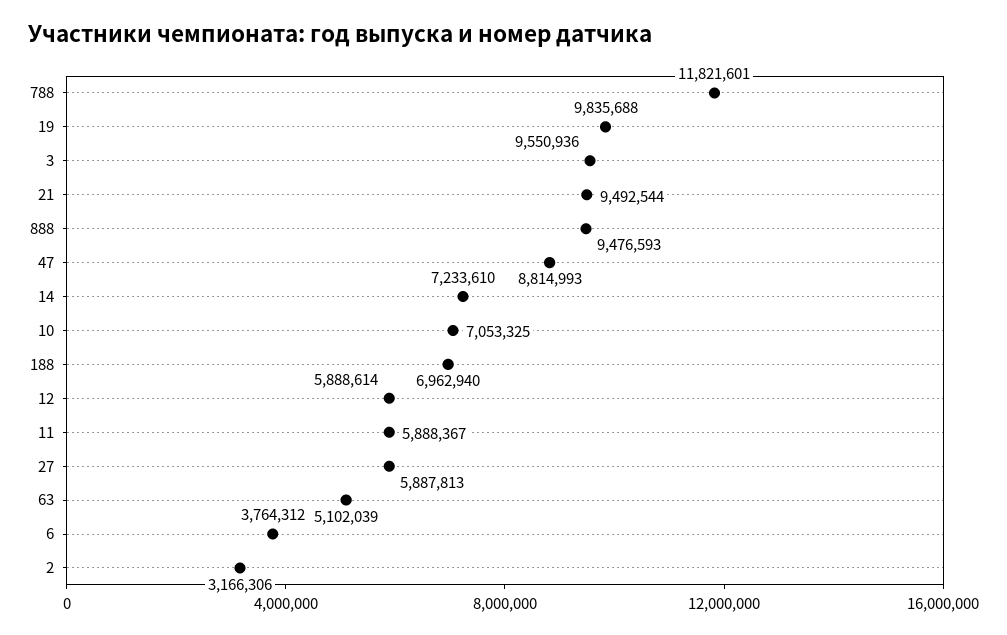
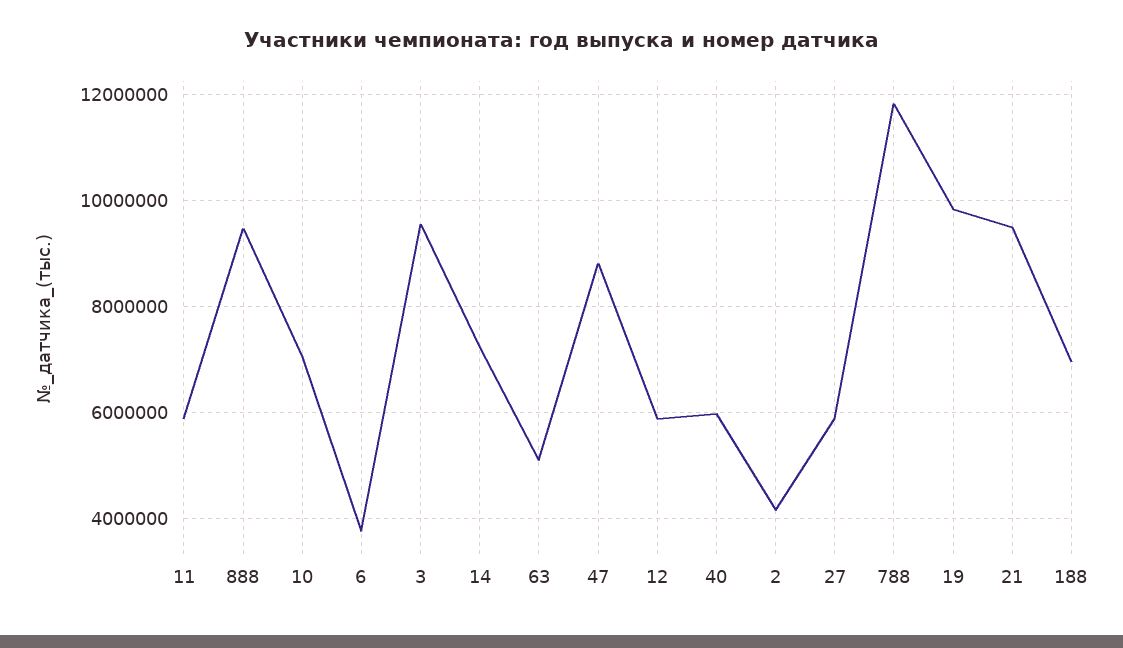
2: 3166306 -> 4200000
40: none -> 6000000

